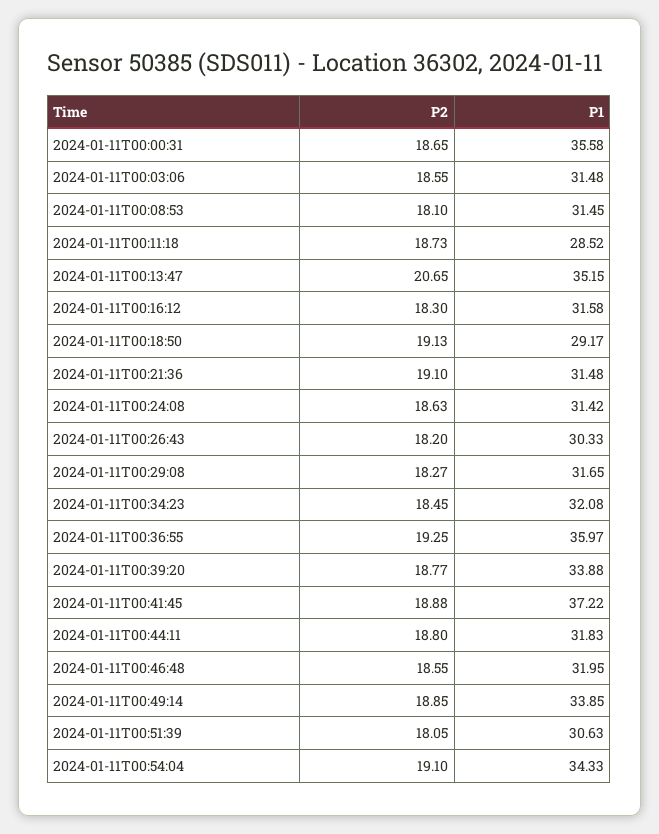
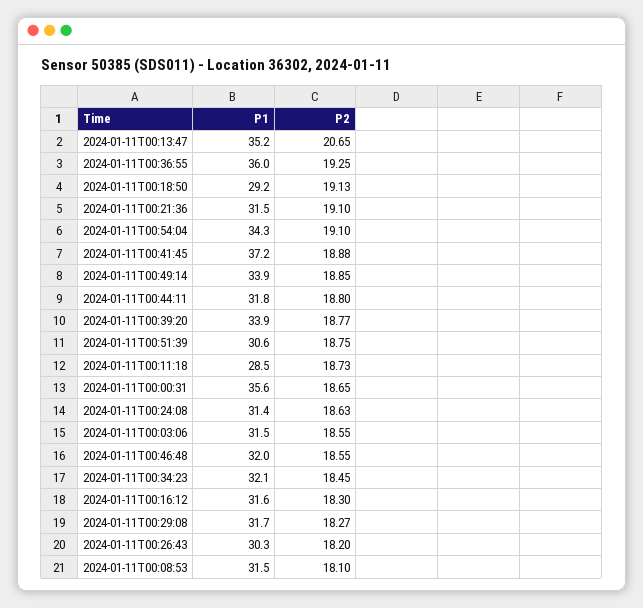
P2, 2024-01-11T00:51:39: 18.05 -> 18.75

